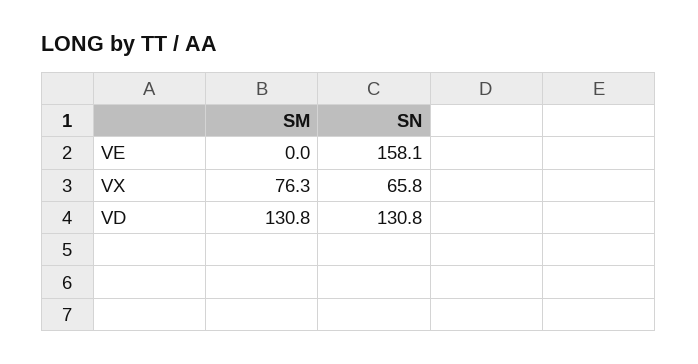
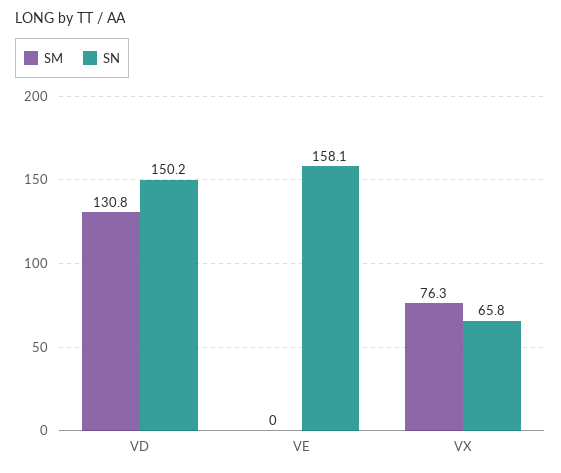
SN, VD: 130.8 -> 150.2

